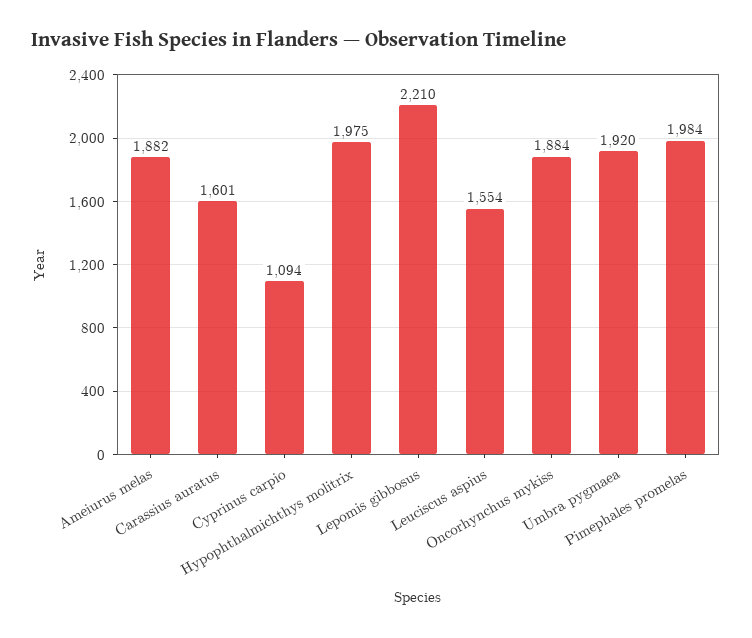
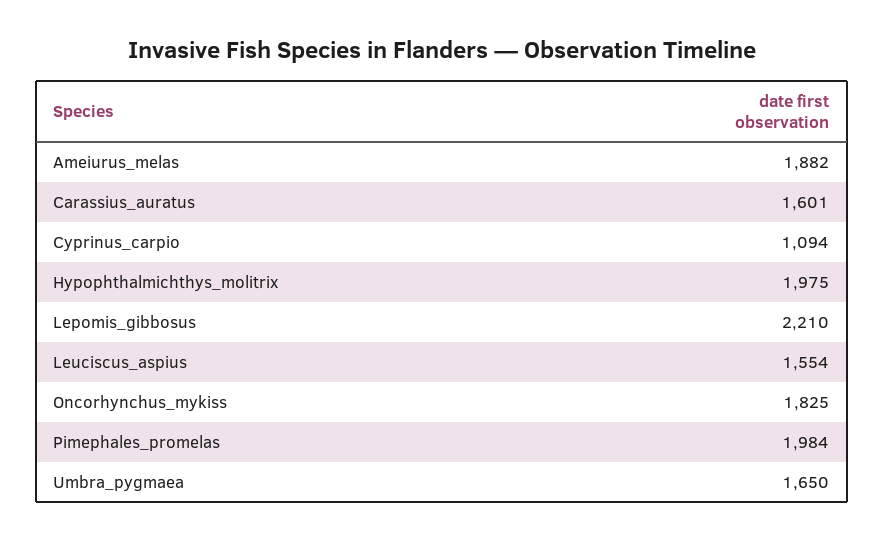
Oncorhynchus mykiss: 1884 -> 1825
Umbra pygmaea: 1920 -> 1650

